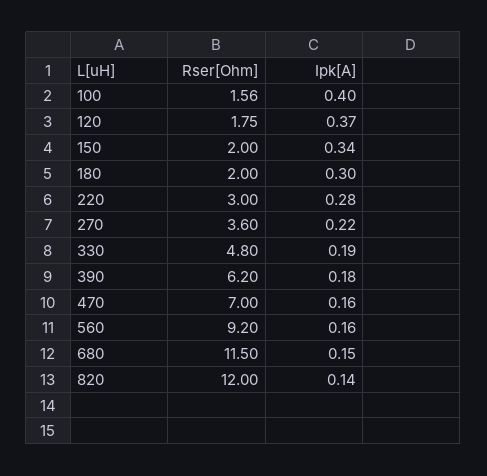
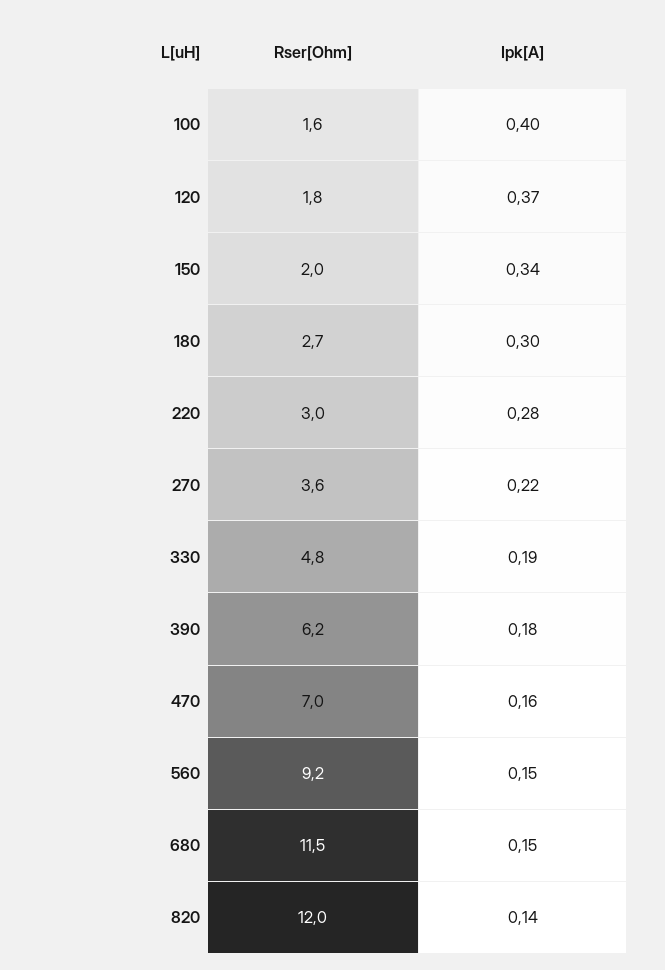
Rser[Ohm], 180: 2 -> 2.7
Ipk[A], 560: 0.16 -> 0.15

